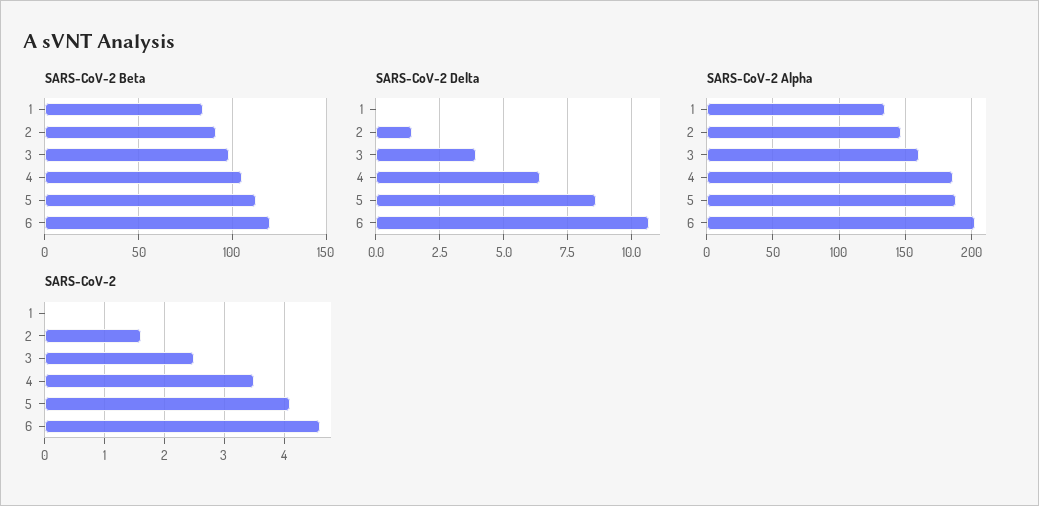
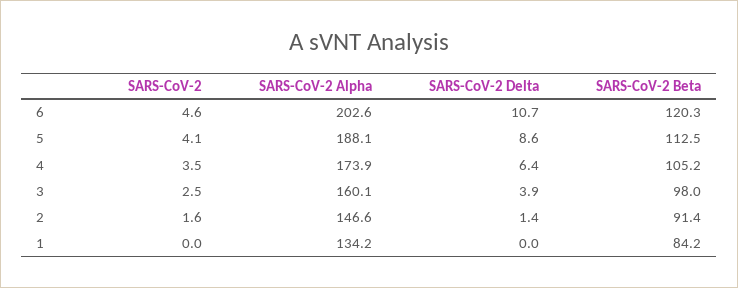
SARS-CoV-2 Alpha, 4: 185 -> 173.9

